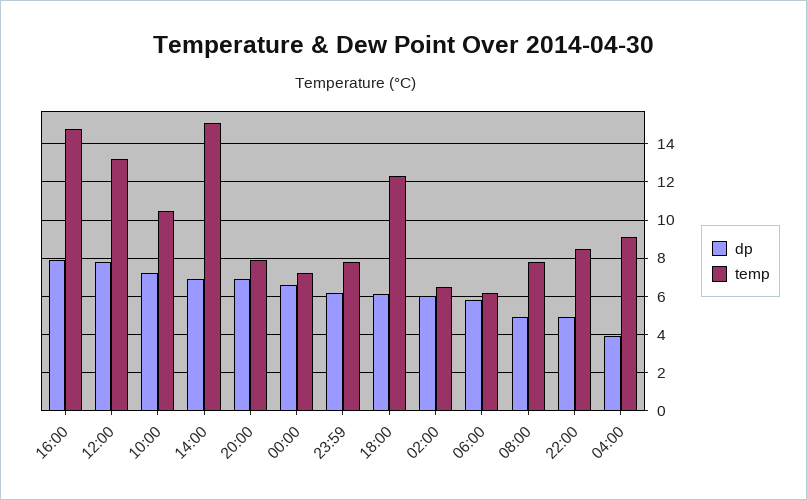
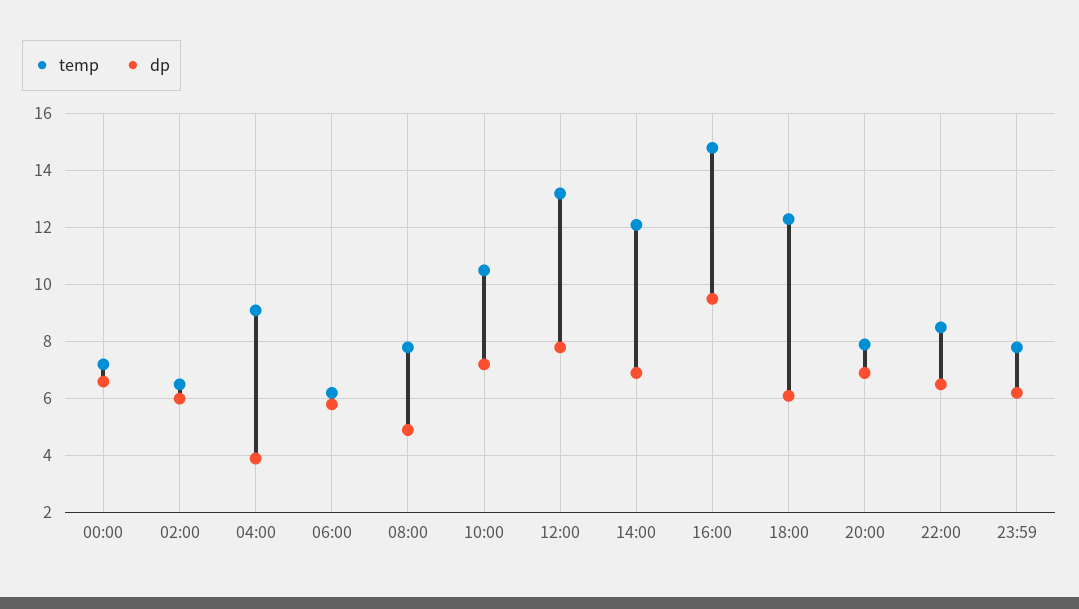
dp, 16:00: 8 -> 9.5
temp, 14:00: 15 -> 12
dp, 22:00: 5 -> 6.5

